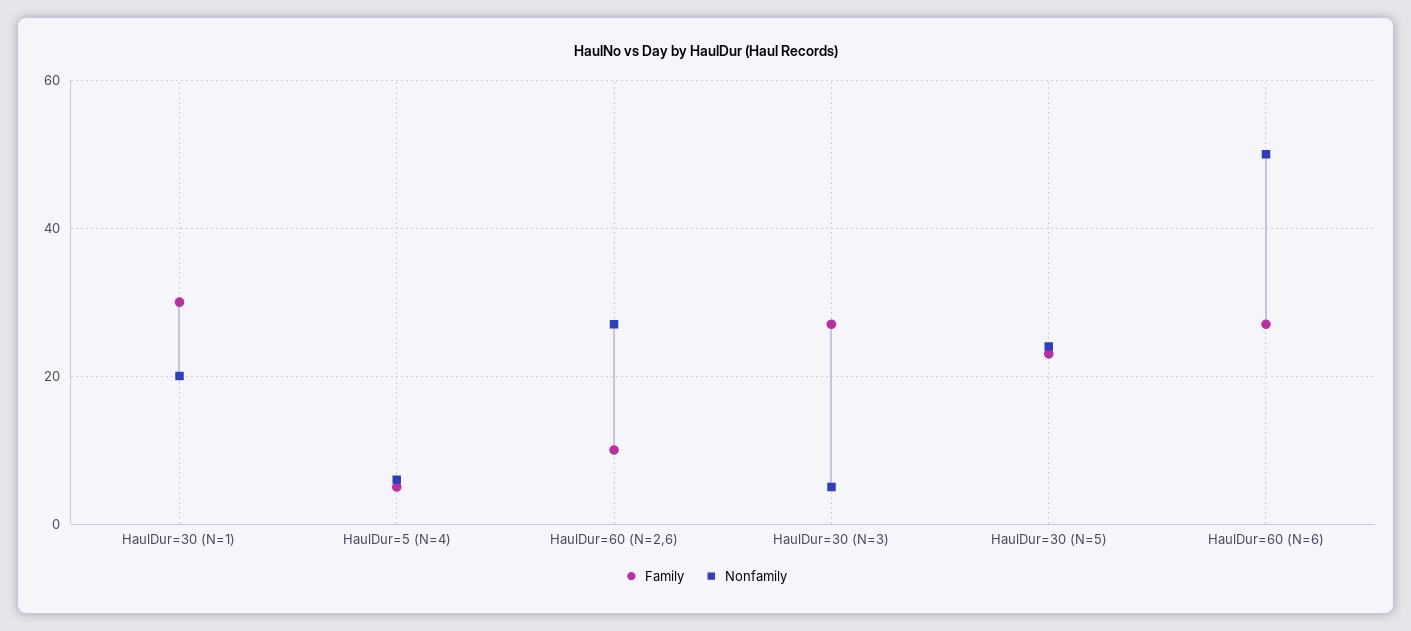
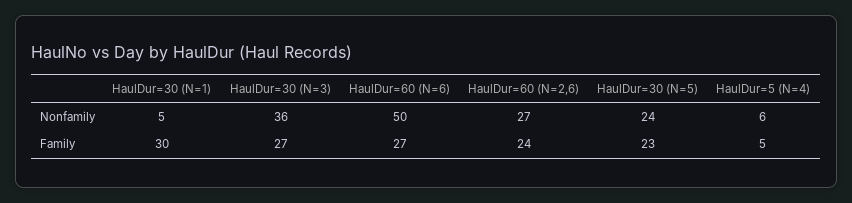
Nonfamily, HaulDur=30 (N=1): 20 -> 5
Family, HaulDur=60 (N=2,6): 10 -> 24
Nonfamily, HaulDur=30 (N=3): 5 -> 36

